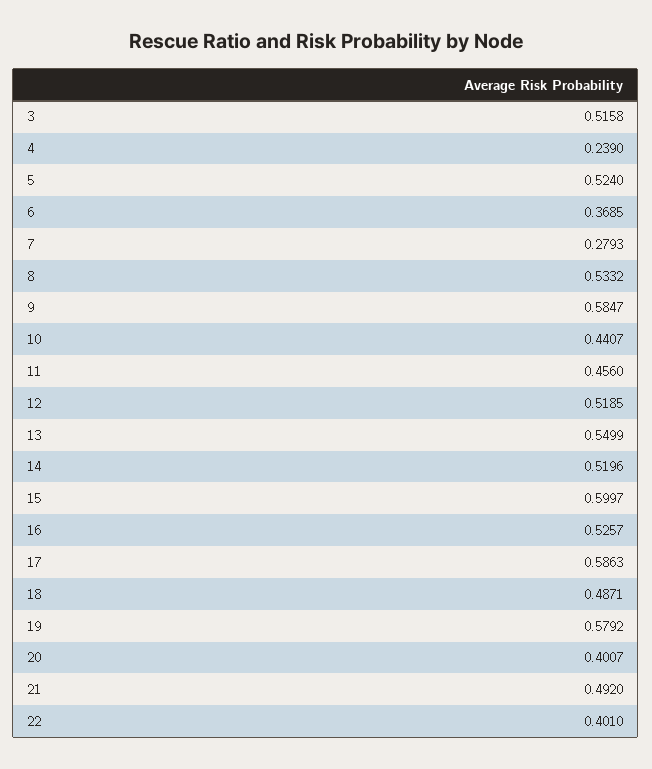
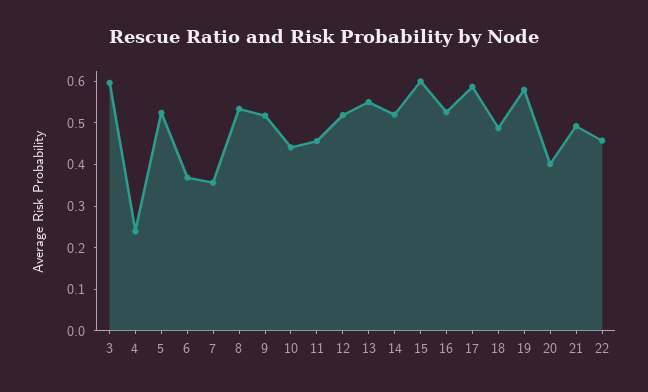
3: 0.5158 -> 0.6
7: 0.2793 -> 0.36
9: 0.5847 -> 0.52
22: 0.401 -> 0.46

